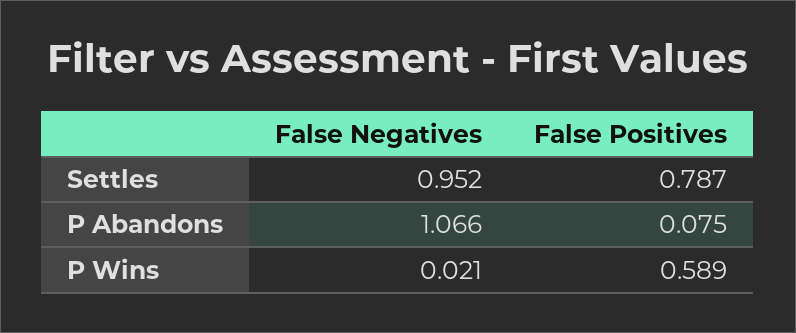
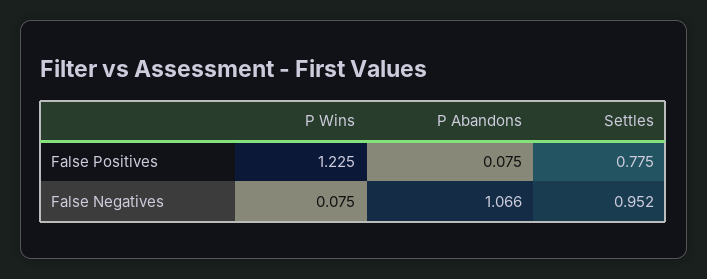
False Positives, Settles: 0.787 -> 0.775
False Negatives, P Wins: 0.021 -> 0.075
False Positives, P Wins: 0.589 -> 1.225

